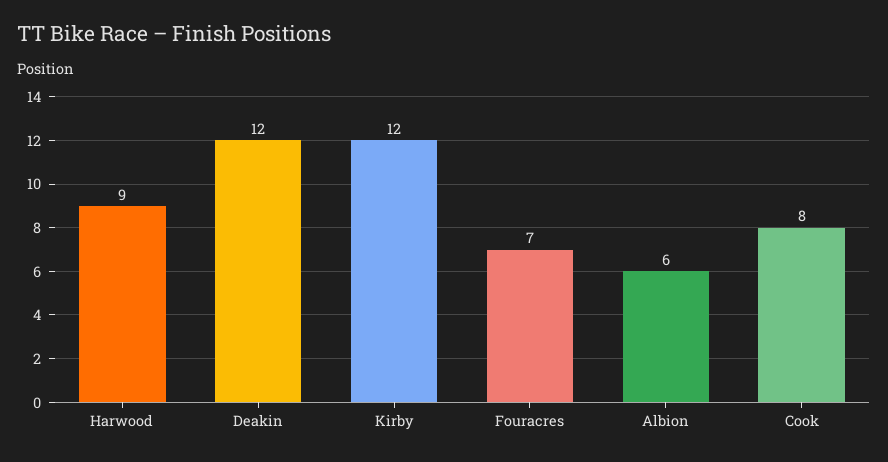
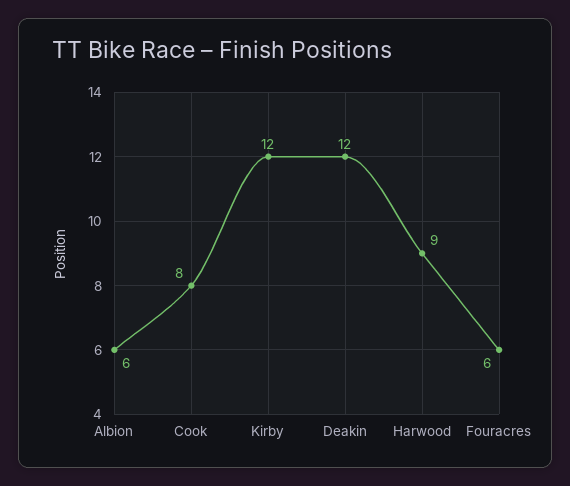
Fouracres: 7 -> 6

